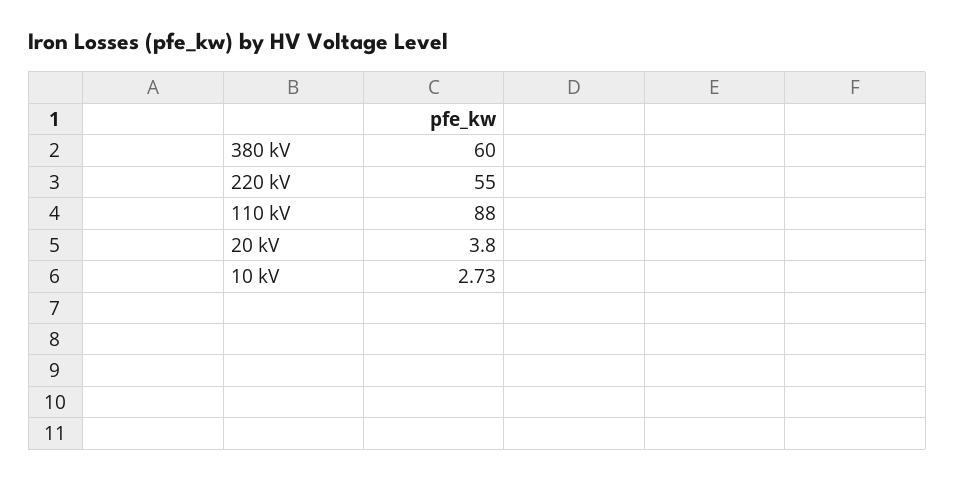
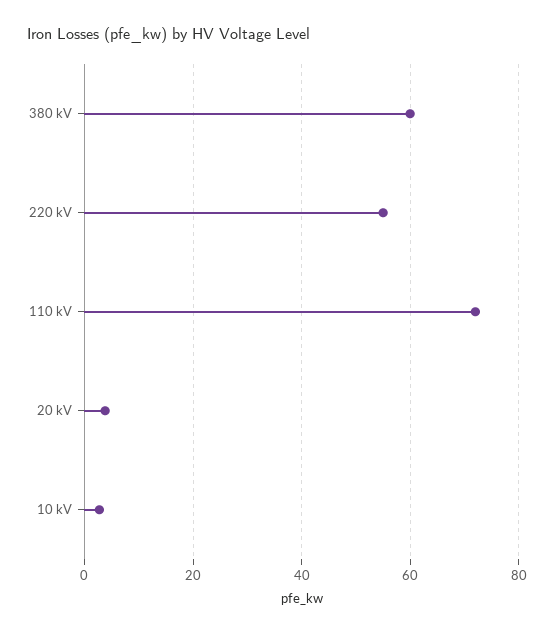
110 kV: 88 -> 72

